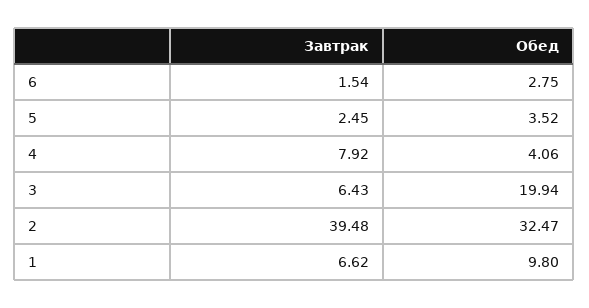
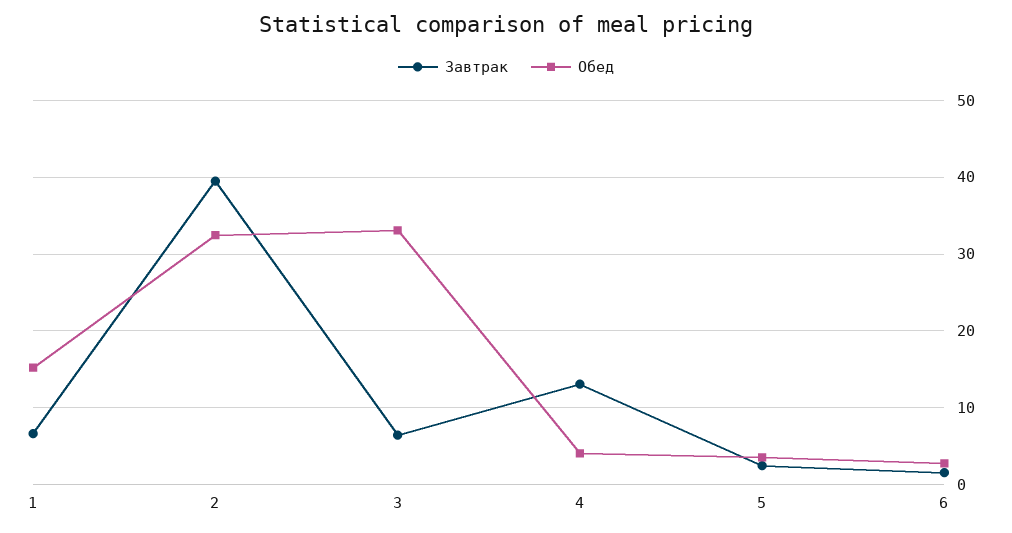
Завтрак, 4: 7.92 -> 13
Обед, 3: 19.94 -> 33
Обед, 1: 9.8 -> 15

